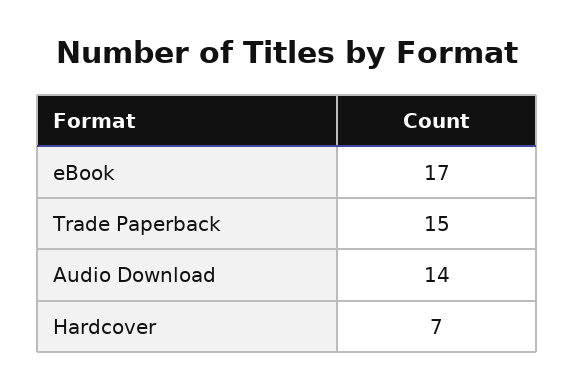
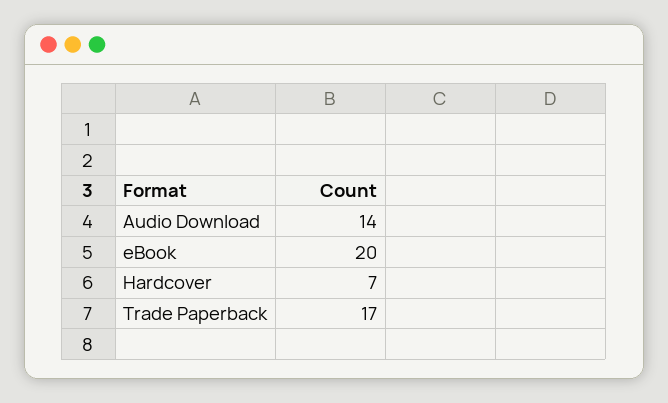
eBook: 17 -> 20
Trade Paperback: 15 -> 17

